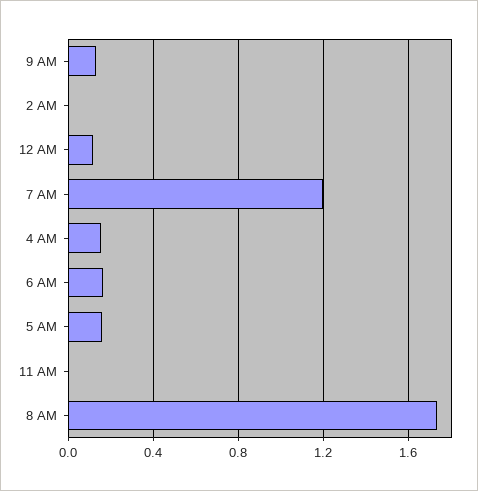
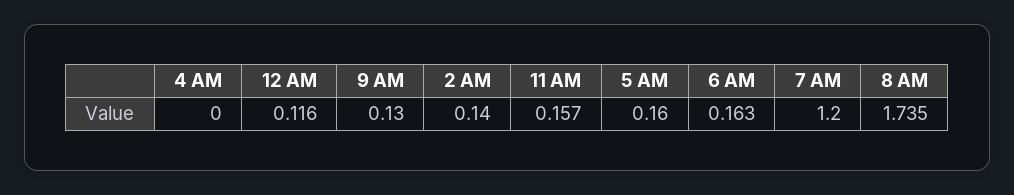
2 AM: 0 -> 0.14
4 AM: 0.15 -> 0
11 AM: 0 -> 0.157

